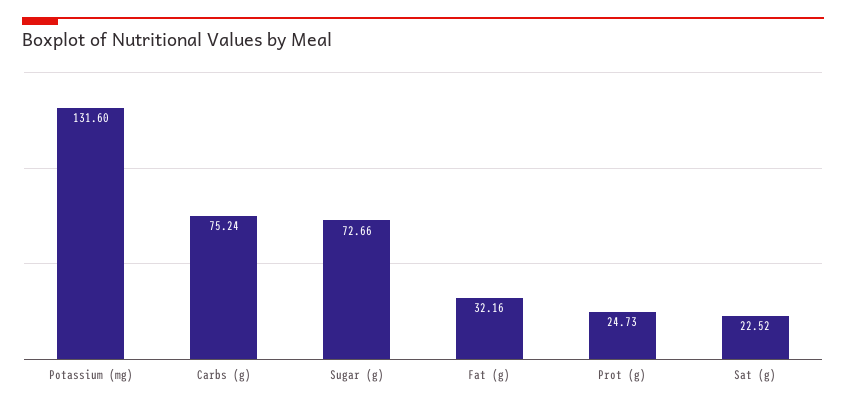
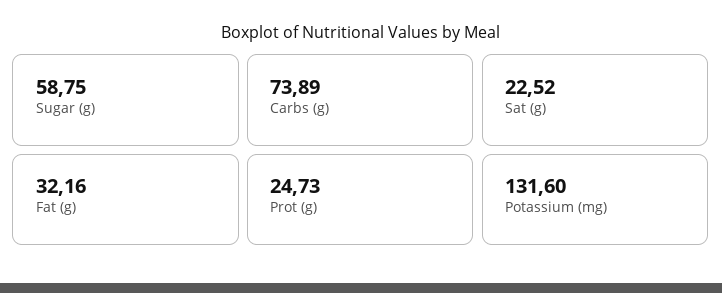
Carbs (g): 75.24 -> 73.89
Sugar (g): 72.66 -> 58.75

